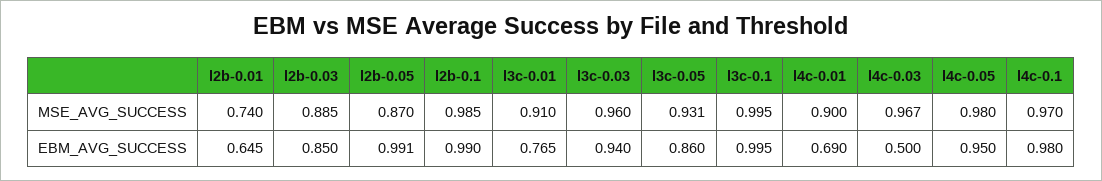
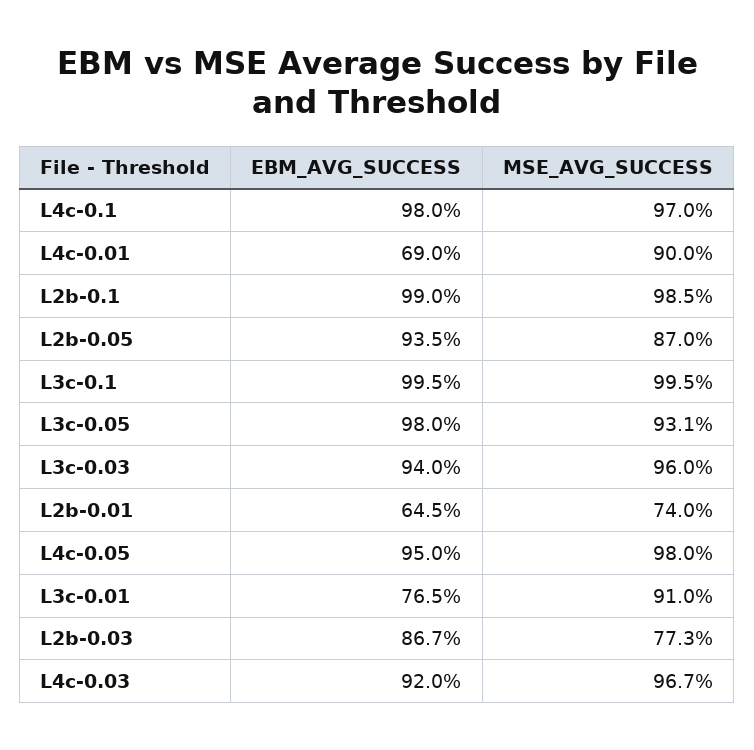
l2b-0.03, MSE_AVG_SUCCESS: 0.885 -> 0.773
l2b-0.03, EBM_AVG_SUCCESS: 0.85 -> 0.867
l2b-0.05, EBM_AVG_SUCCESS: 0.991 -> 0.935
l3c-0.05, EBM_AVG_SUCCESS: 0.86 -> 0.98
l4c-0.03, EBM_AVG_SUCCESS: 0.5 -> 0.92

